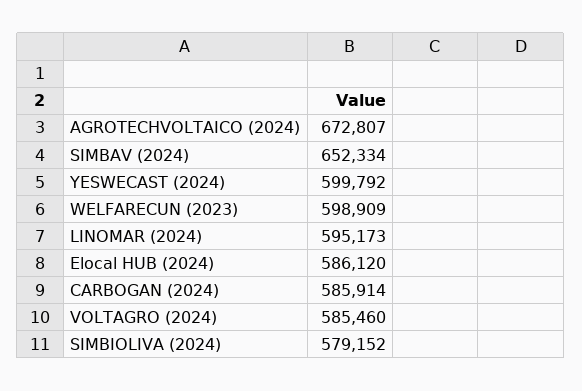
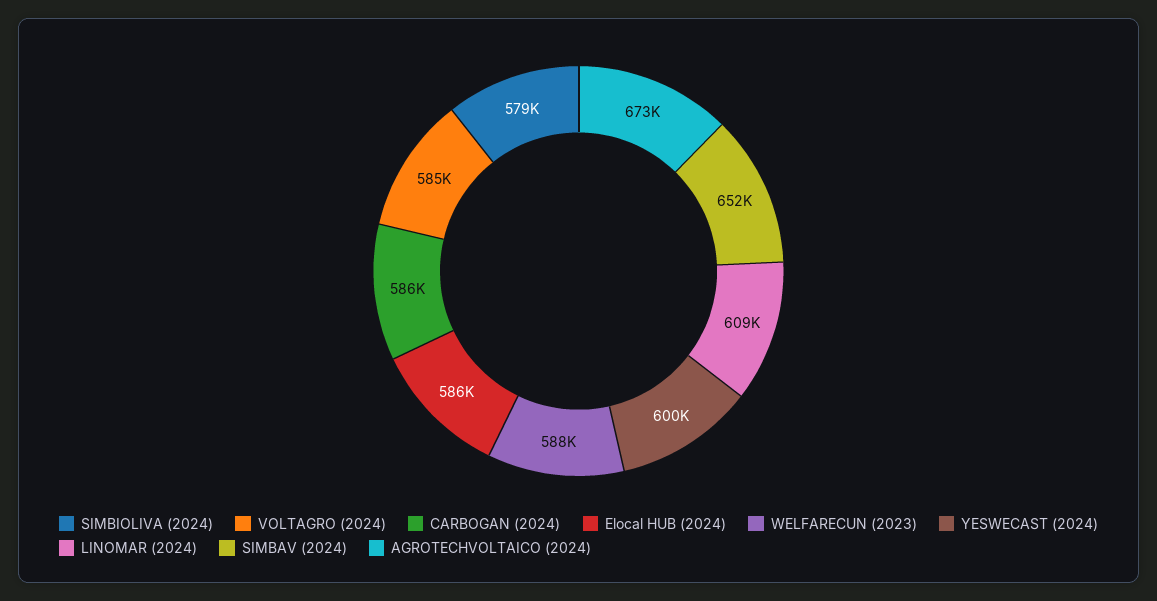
WELFARECUN (2023): 598909 -> 588000
LINOMAR (2024): 595173 -> 609000

